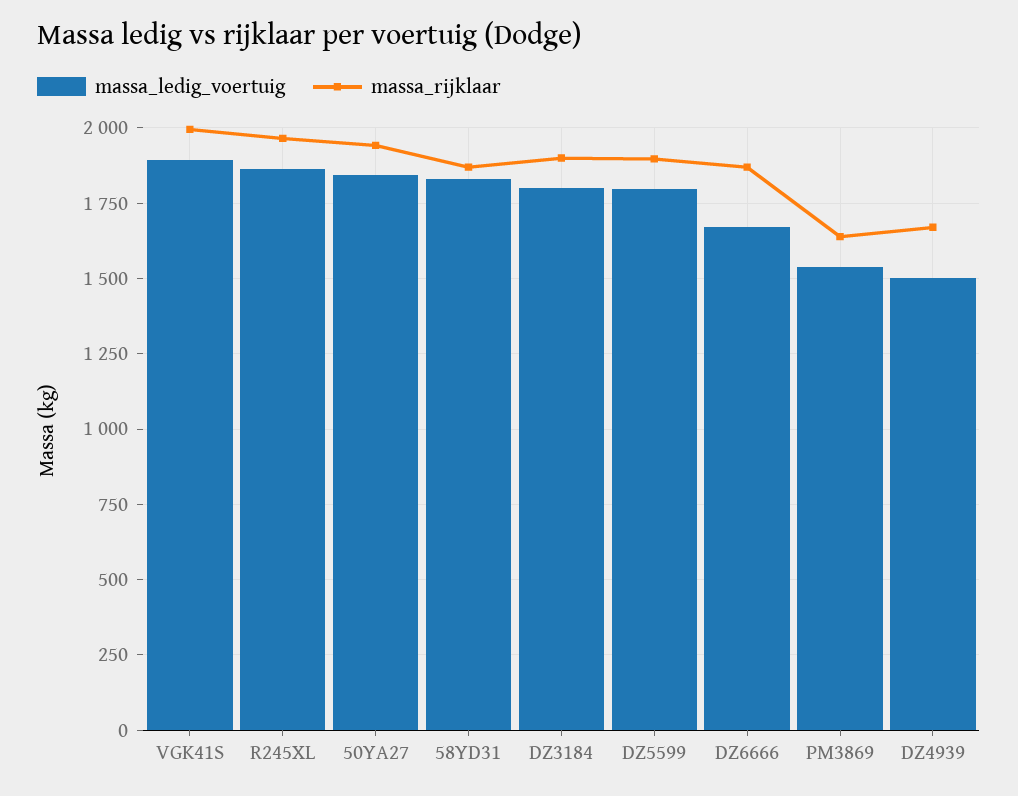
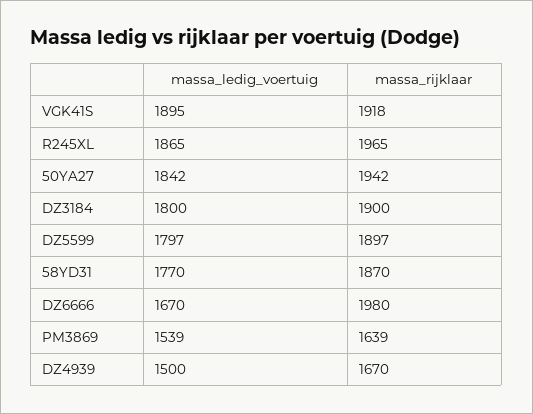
massa_rijklaar, VGK41S: 2000 -> 1918
massa_ledig_voertuig, 58YD31: 1825 -> 1770
massa_rijklaar, DZ6666: 1875 -> 1980

